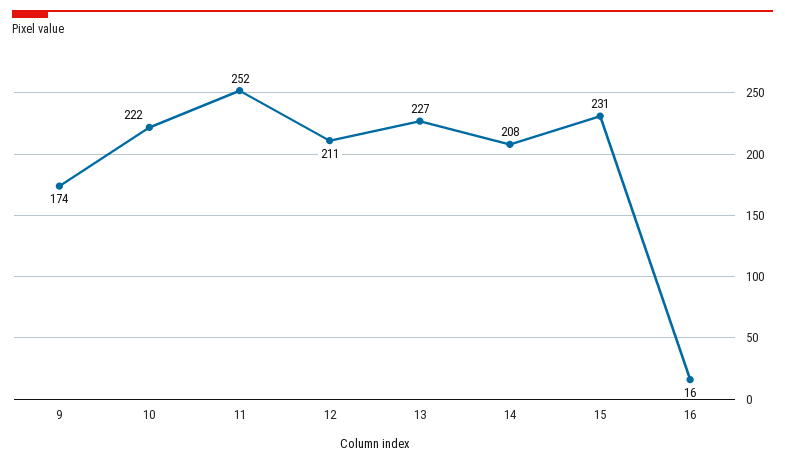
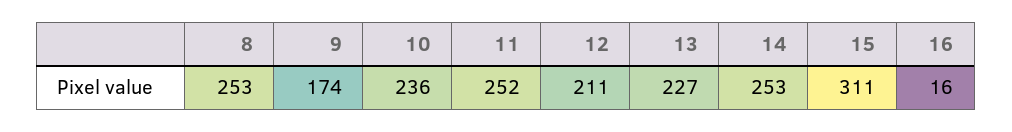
10: 222 -> 236
14: 208 -> 253
15: 231 -> 311
8: none -> 253

